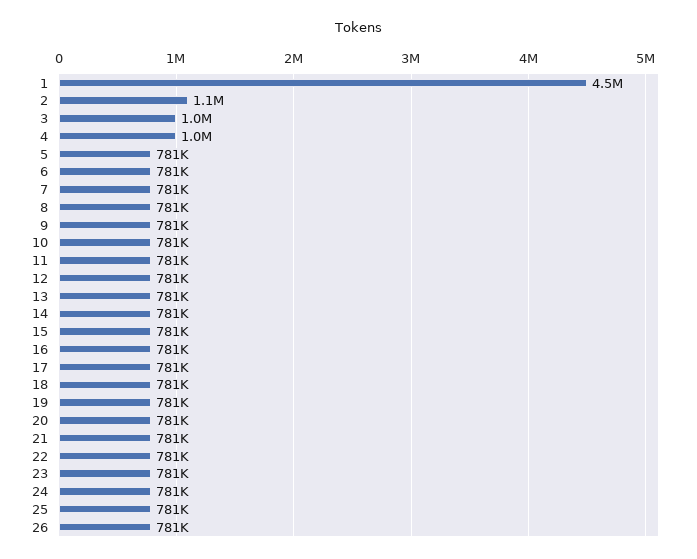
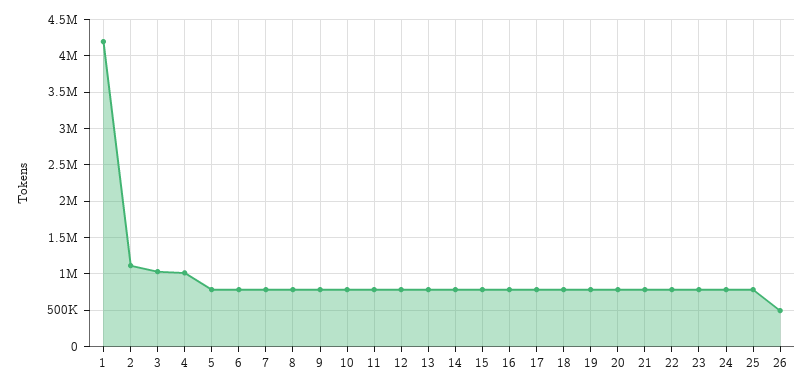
1: 4500000 -> 4200000
26: 781000 -> 500000

